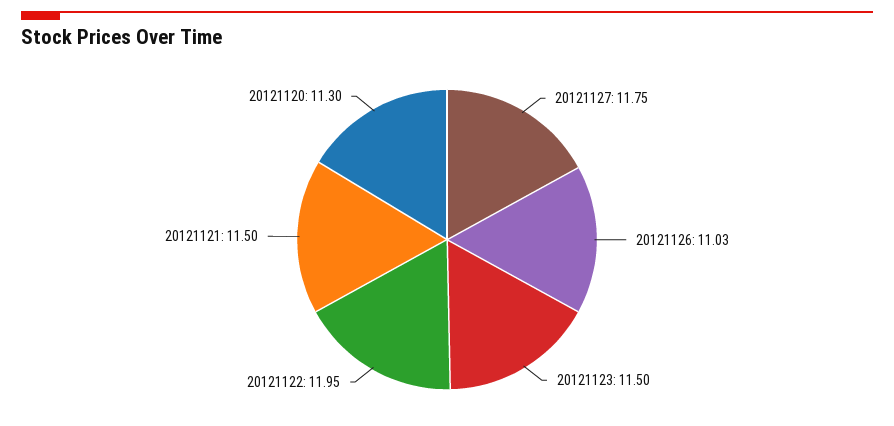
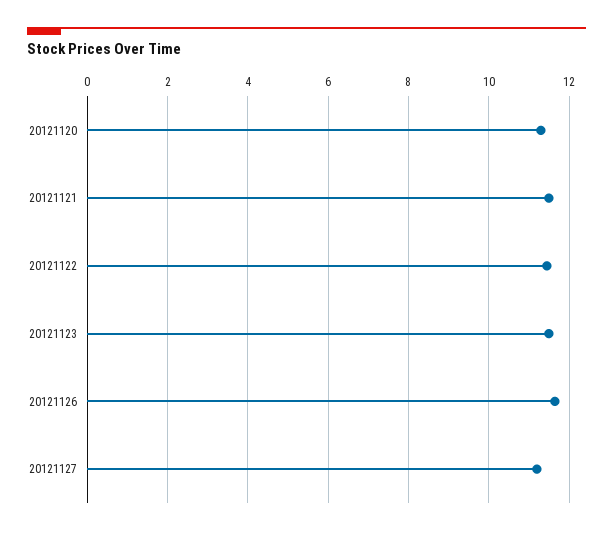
20121127: 11.75 -> 11.2
20121126: 11.03 -> 11.6
20121122: 11.95 -> 11.4

